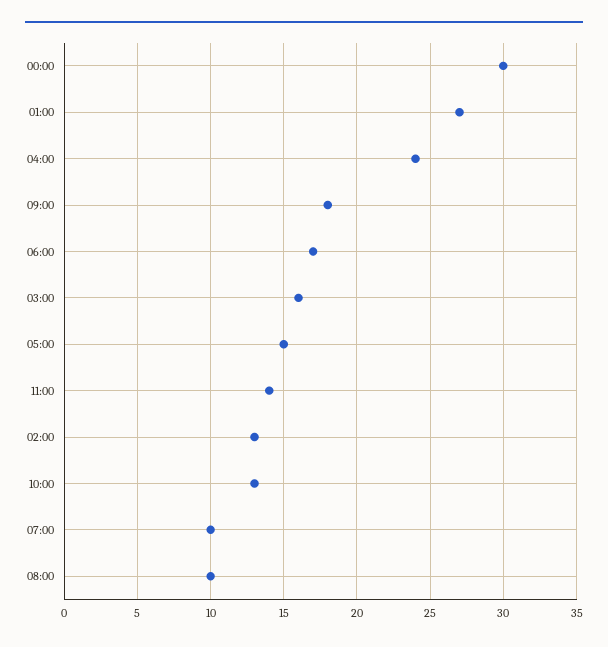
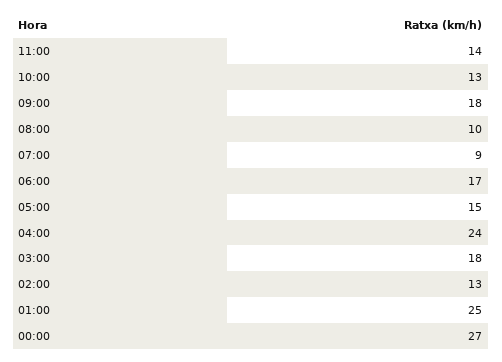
00:00: 30 -> 27
01:00: 27 -> 25
03:00: 16 -> 18
07:00: 10 -> 9

